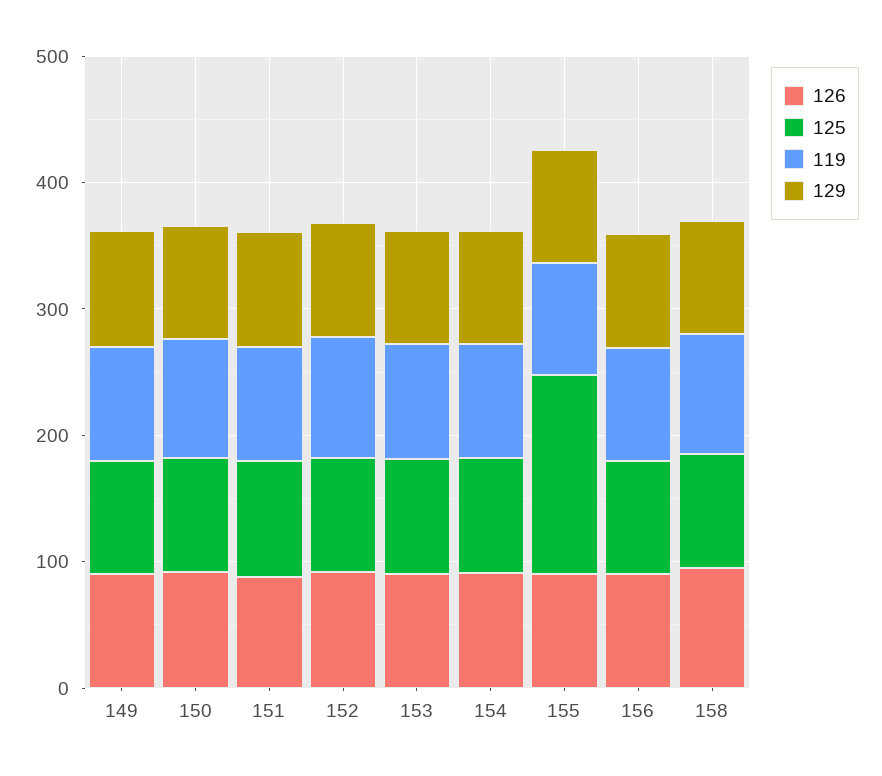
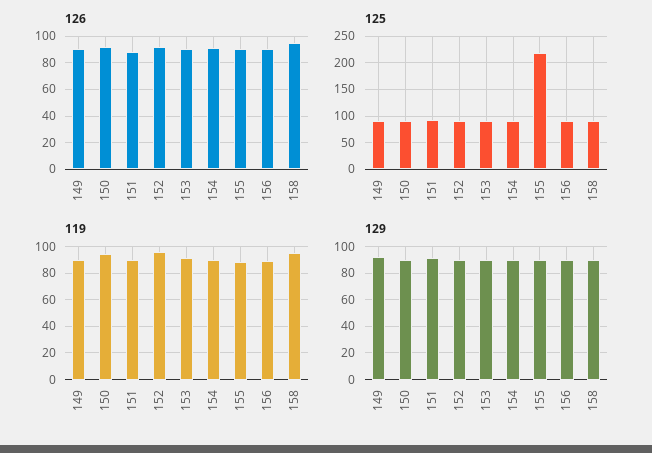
125, 155: 160 -> 225

